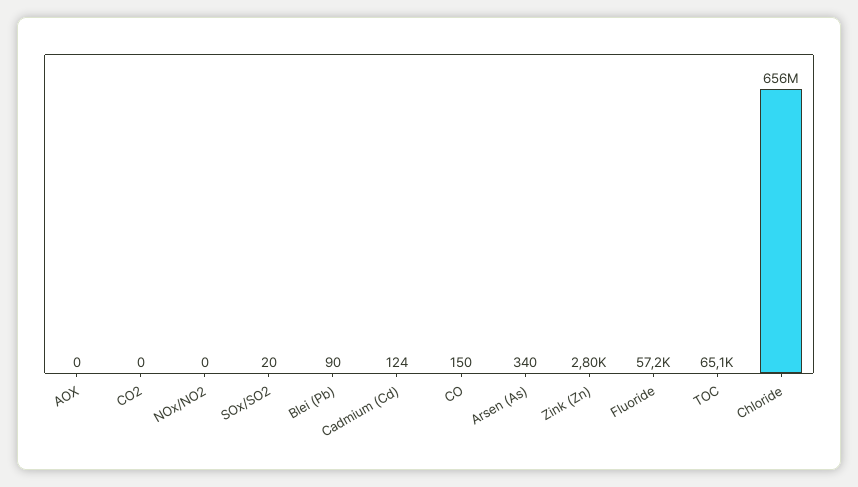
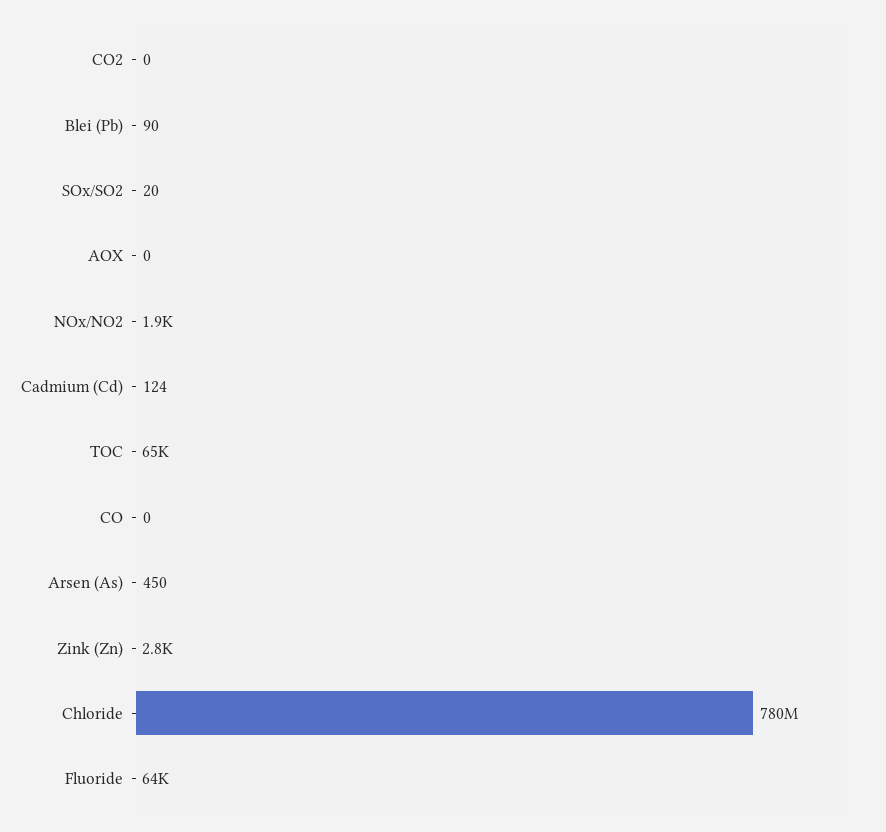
NOx/NO2: 0 -> 1900
CO: 150 -> 0
Arsen (As): 340 -> 450
Fluoride: 57200 -> 64000
Chloride: 656000000 -> 780000000

